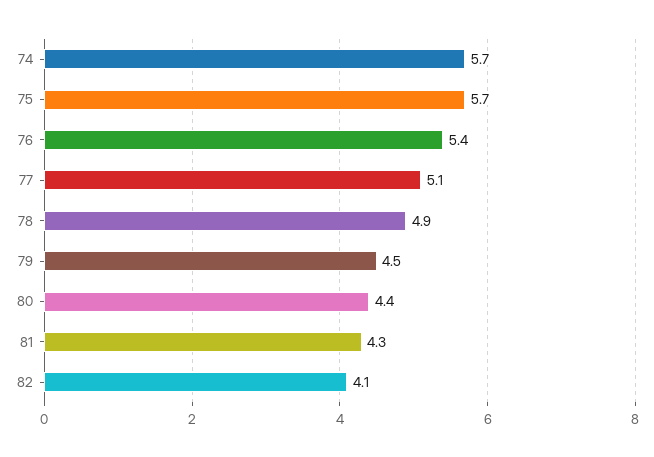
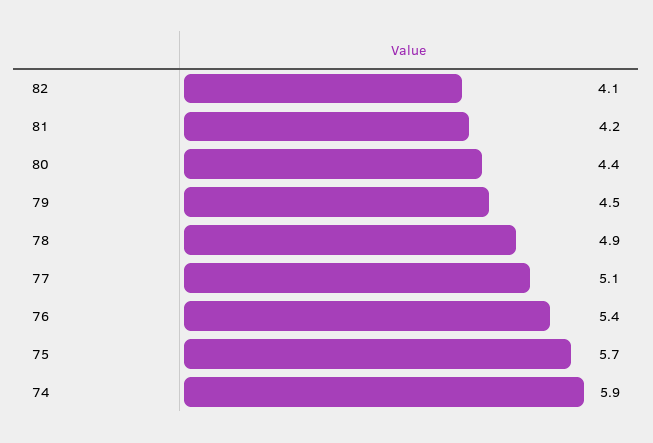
74: 5.7 -> 5.9
81: 4.3 -> 4.2

